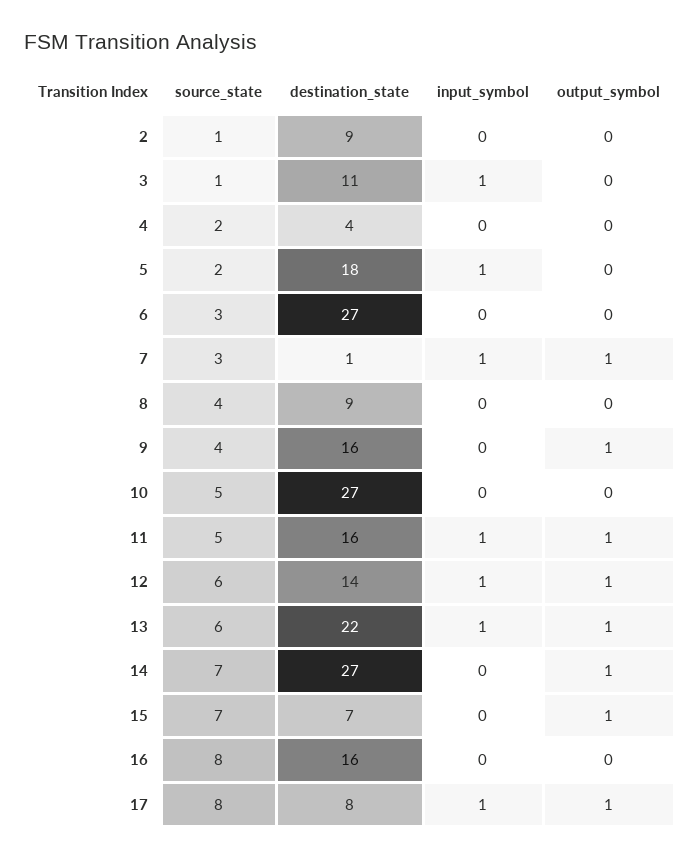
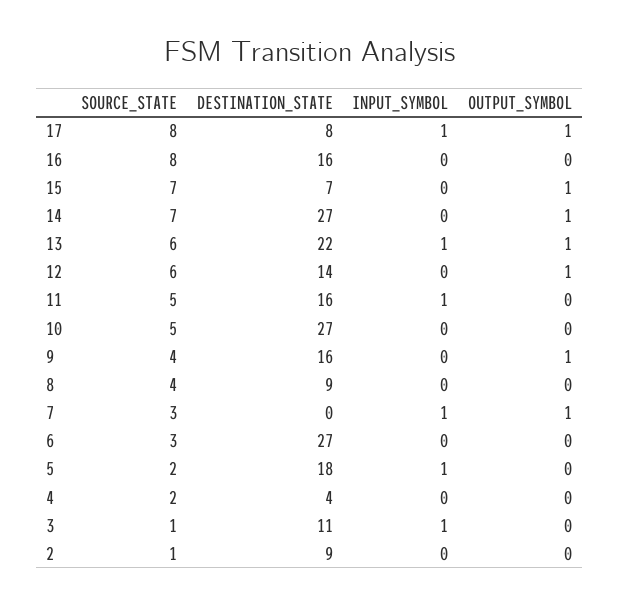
destination_state, 7: 1 -> 0
output_symbol, 11: 1 -> 0
input_symbol, 12: 1 -> 0

